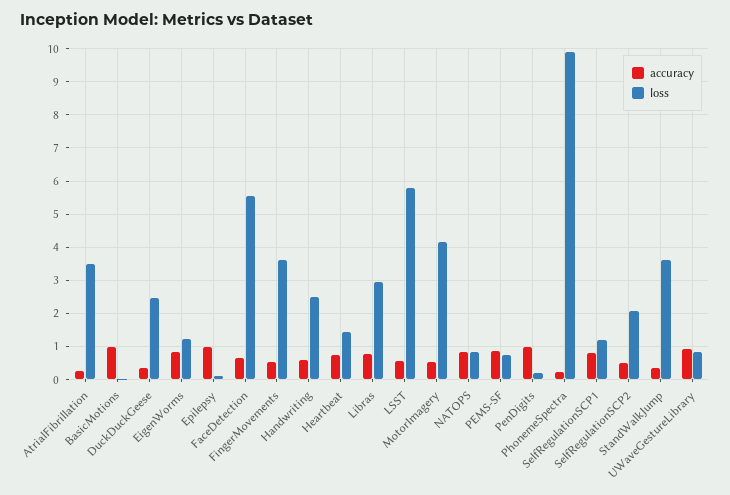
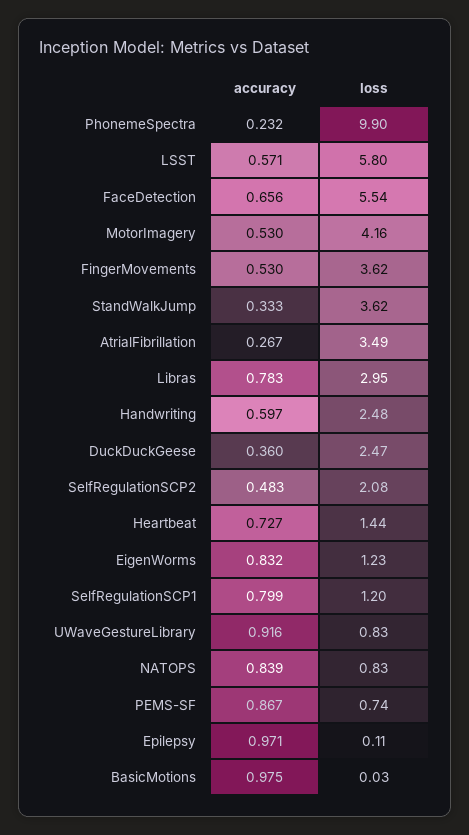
accuracy, PenDigits: 1 -> none
loss, PenDigits: 0.2 -> none

